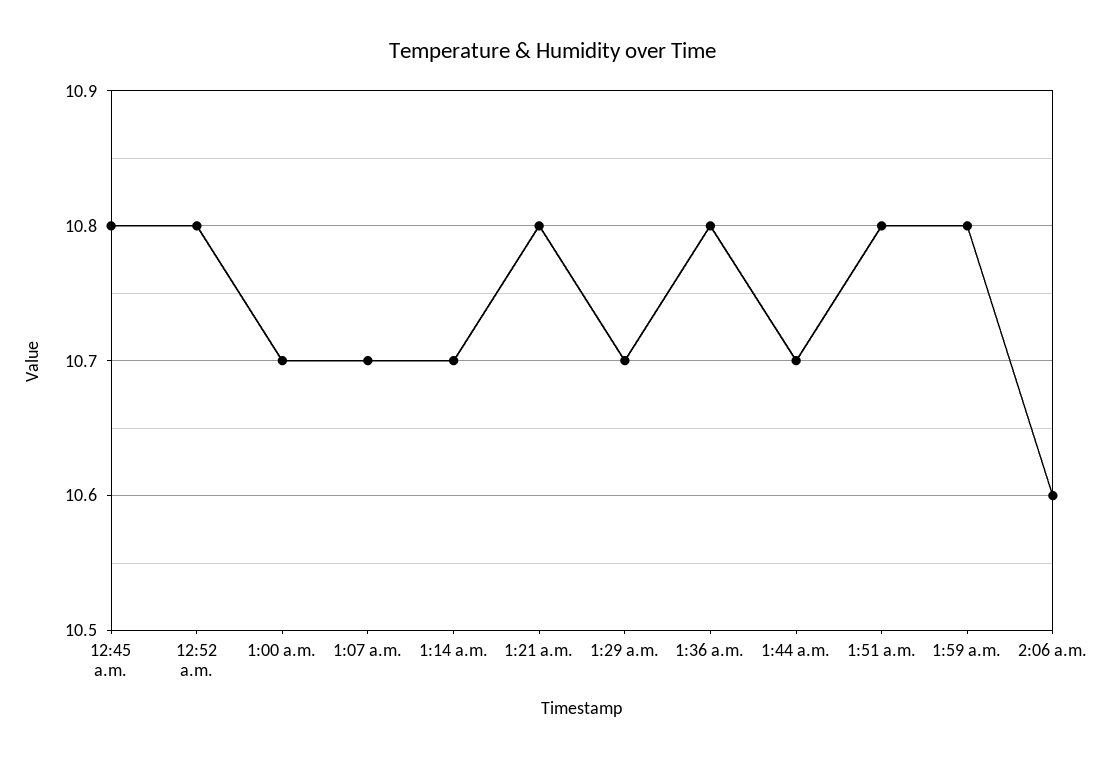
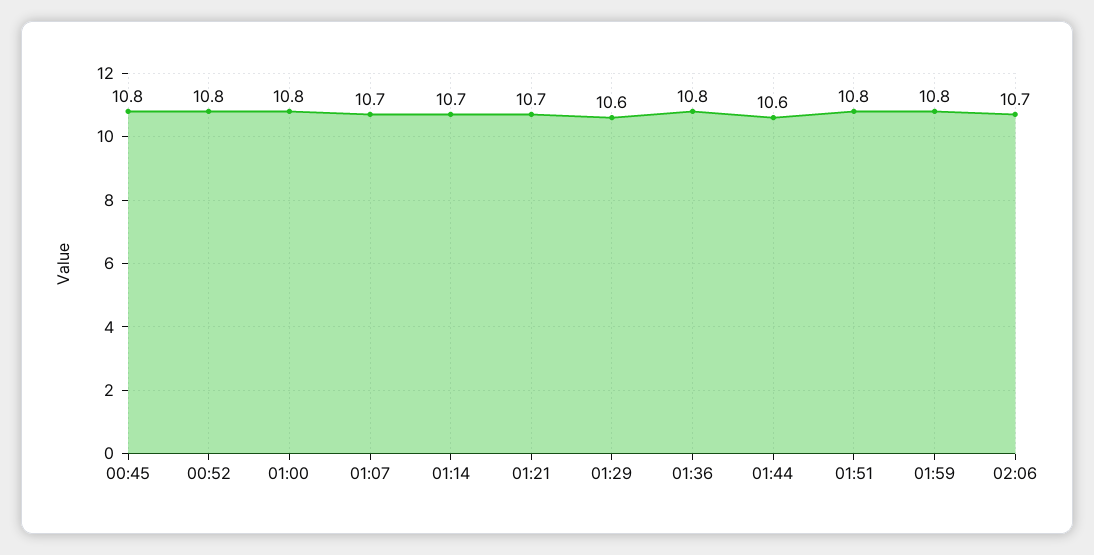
1:00 a.m.: 10.7 -> 10.8
1:21 a.m.: 10.8 -> 10.7
1:29 a.m.: 10.7 -> 10.6
1:44 a.m.: 10.7 -> 10.6
2:06 a.m.: 10.6 -> 10.7

